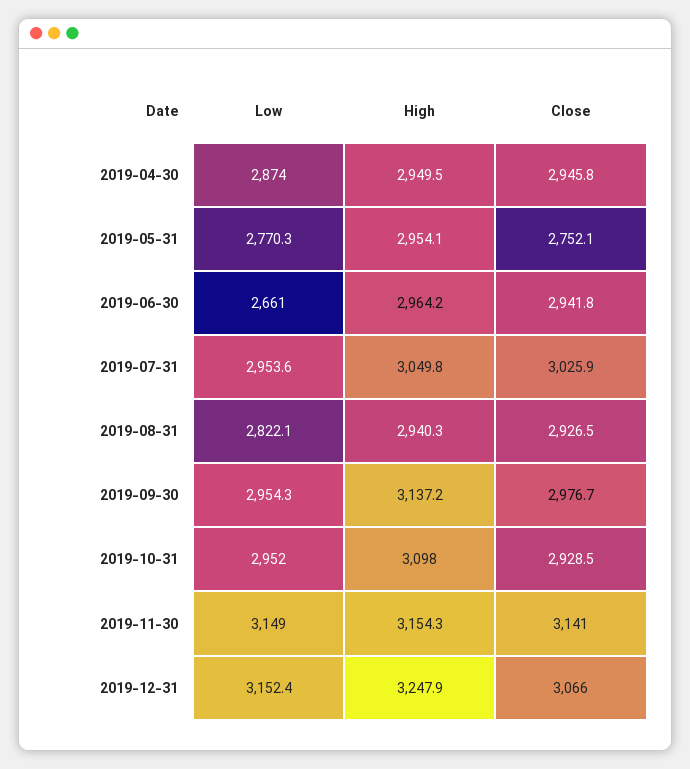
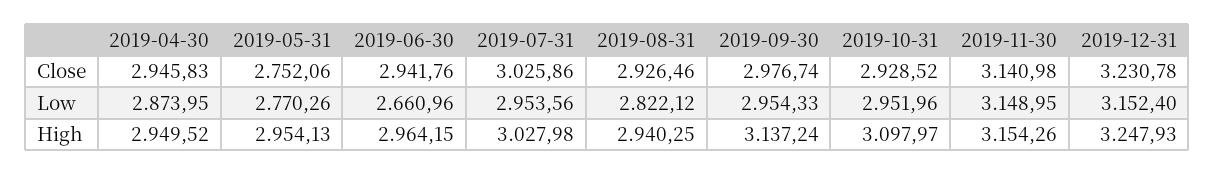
High, 2019-07-31: 3049.8 -> 3027.98
Close, 2019-12-31: 3066 -> 3230.78

